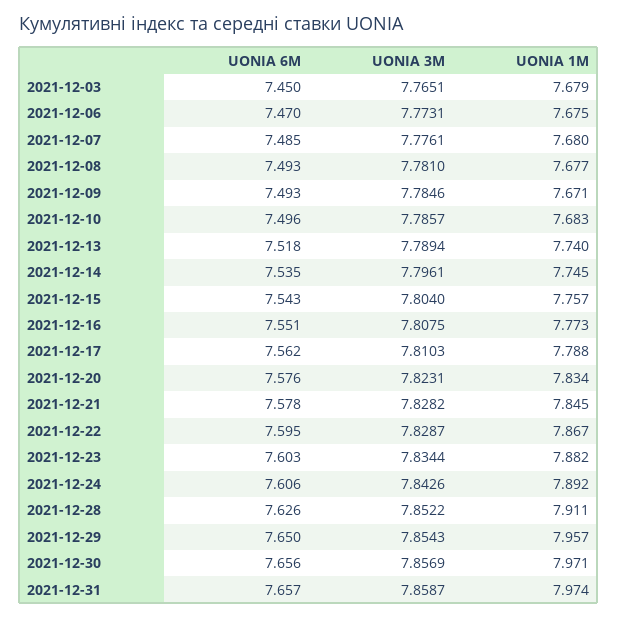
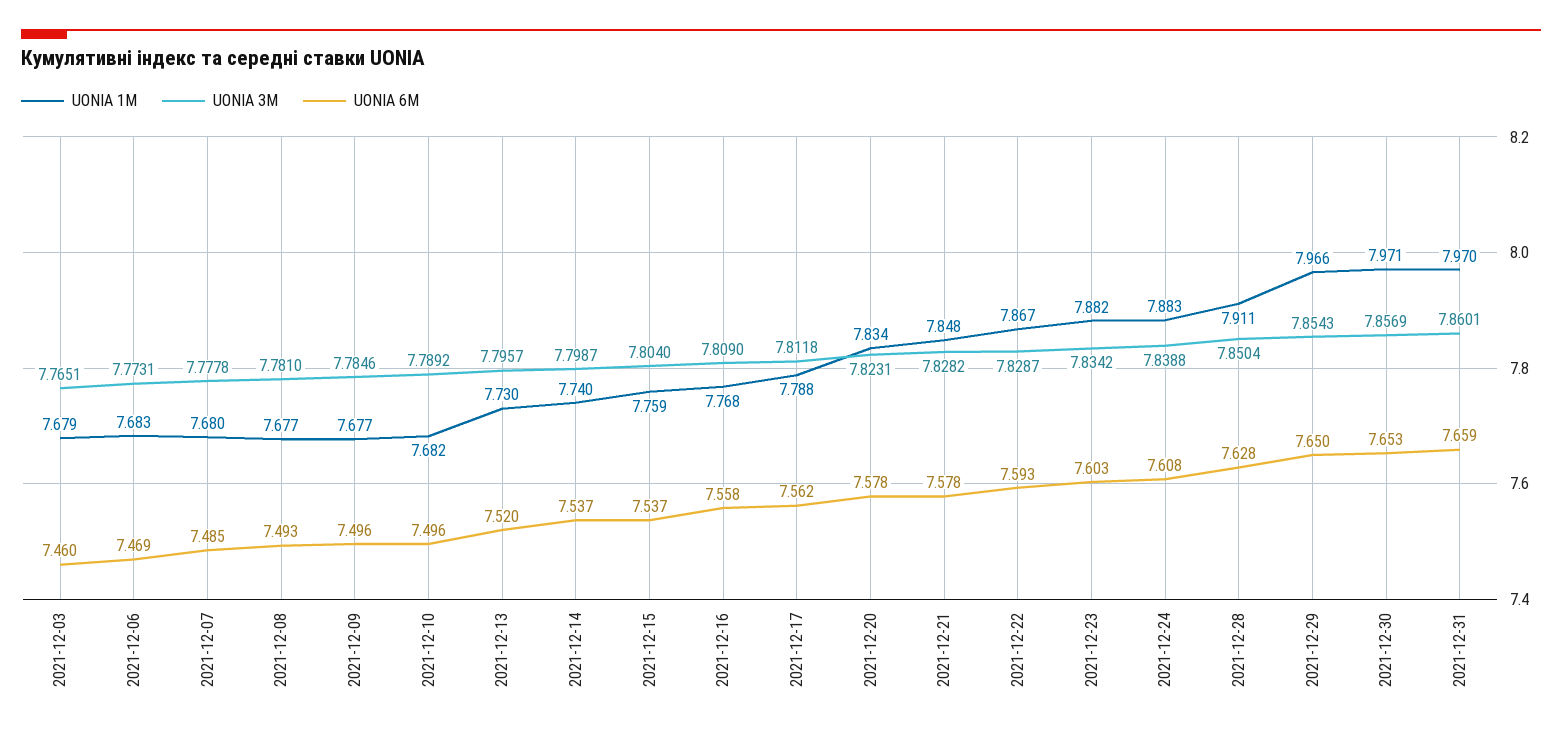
UONIA 6M, 2021-12-03: 7.45 -> 7.46
UONIA 6M, 2021-12-06: 7.47 -> 7.469
UONIA 1M, 2021-12-06: 7.675 -> 7.683
UONIA 3M, 2021-12-07: 7.7761 -> 7.7778
UONIA 6M, 2021-12-09: 7.493 -> 7.496
UONIA 1M, 2021-12-09: 7.671 -> 7.677
UONIA 3M, 2021-12-10: 7.7857 -> 7.7892
UONIA 1M, 2021-12-10: 7.683 -> 7.682
UONIA 6M, 2021-12-13: 7.518 -> 7.52
UONIA 3M, 2021-12-13: 7.7894 -> 7.7957
UONIA 1M, 2021-12-13: 7.74 -> 7.73
UONIA 6M, 2021-12-14: 7.535 -> 7.537
UONIA 3M, 2021-12-14: 7.7961 -> 7.7987
UONIA 1M, 2021-12-14: 7.745 -> 7.74
UONIA 6M, 2021-12-15: 7.543 -> 7.537
UONIA 1M, 2021-12-15: 7.757 -> 7.759
UONIA 6M, 2021-12-16: 7.551 -> 7.558
UONIA 3M, 2021-12-16: 7.8075 -> 7.809
UONIA 1M, 2021-12-16: 7.773 -> 7.768
UONIA 3M, 2021-12-17: 7.8103 -> 7.8118
UONIA 6M, 2021-12-20: 7.576 -> 7.578
UONIA 1M, 2021-12-21: 7.845 -> 7.848
UONIA 6M, 2021-12-22: 7.595 -> 7.593
UONIA 3M, 2021-12-23: 7.8344 -> 7.8342
UONIA 6M, 2021-12-24: 7.606 -> 7.608
UONIA 3M, 2021-12-24: 7.8426 -> 7.8388
UONIA 1M, 2021-12-24: 7.892 -> 7.883
UONIA 6M, 2021-12-28: 7.626 -> 7.628
UONIA 3M, 2021-12-28: 7.8522 -> 7.8504
UONIA 1M, 2021-12-29: 7.957 -> 7.966
UONIA 6M, 2021-12-30: 7.656 -> 7.653
UONIA 6M, 2021-12-31: 7.657 -> 7.659
UONIA 3M, 2021-12-31: 7.8587 -> 7.8601
UONIA 1M, 2021-12-31: 7.974 -> 7.97

